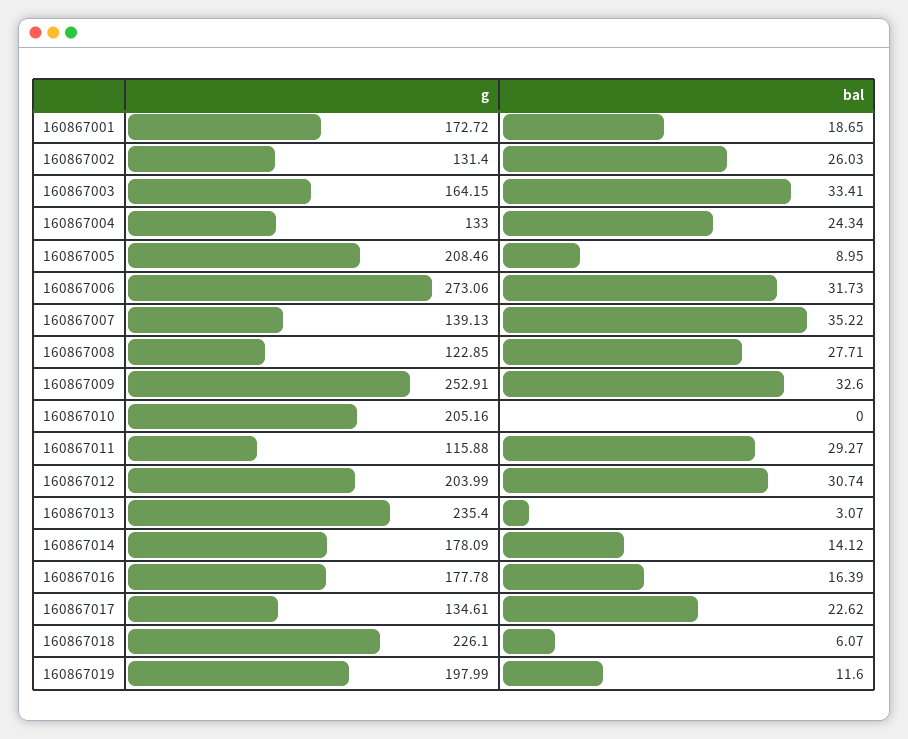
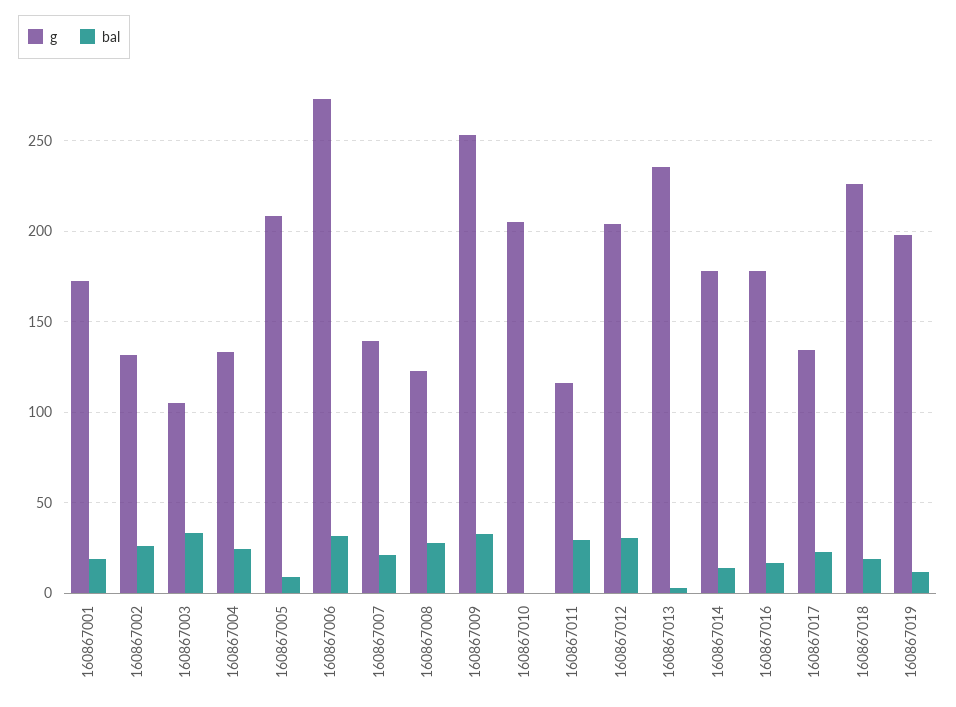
g, 160867003: 164.15 -> 105
bal, 160867007: 35.22 -> 20
bal, 160867018: 6.07 -> 20

